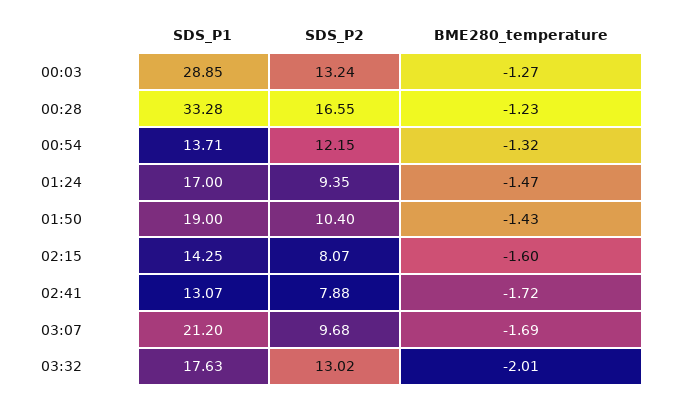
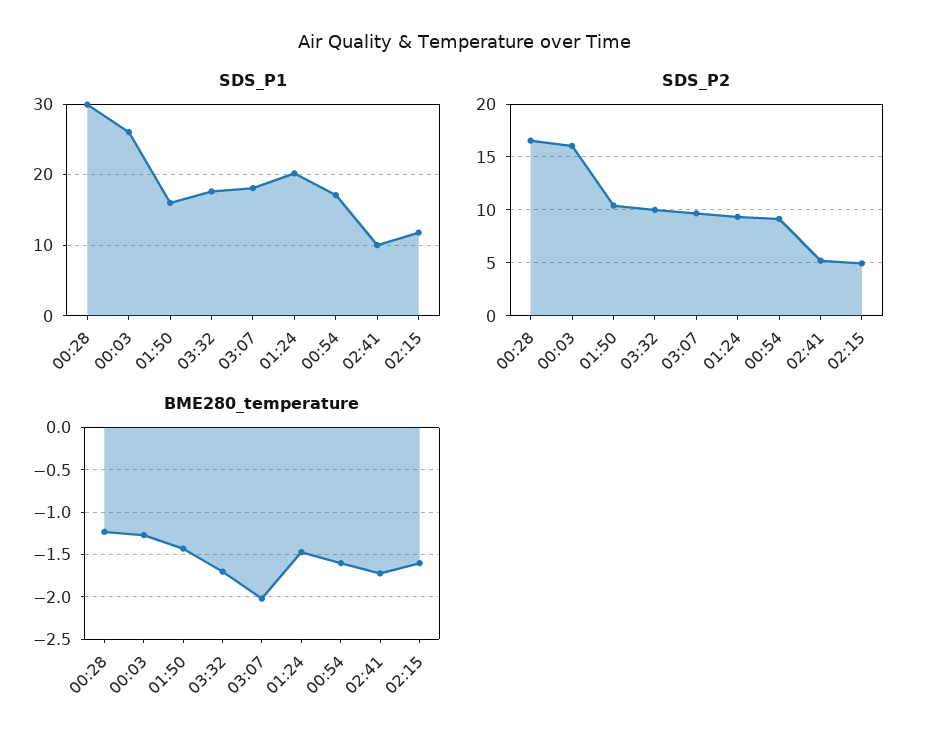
SDS_P1, 00:03: 28.85 -> 26
SDS_P2, 00:03: 13.24 -> 16
SDS_P1, 00:28: 33.28 -> 30
SDS_P1, 00:54: 13.71 -> 17
SDS_P2, 00:54: 12.15 -> 9
BME280_temperature, 00:54: -1.32 -> -1.6
SDS_P1, 01:24: 17 -> 20
SDS_P1, 01:50: 19 -> 16
SDS_P1, 02:15: 14.25 -> 12
SDS_P2, 02:15: 8.07 -> 5
SDS_P1, 02:41: 13.07 -> 10
SDS_P2, 02:41: 7.88 -> 5
SDS_P1, 03:07: 21.2 -> 18
BME280_temperature, 03:07: -1.69 -> -2
SDS_P2, 03:32: 13.02 -> 10
BME280_temperature, 03:32: -2.01 -> -1.7

